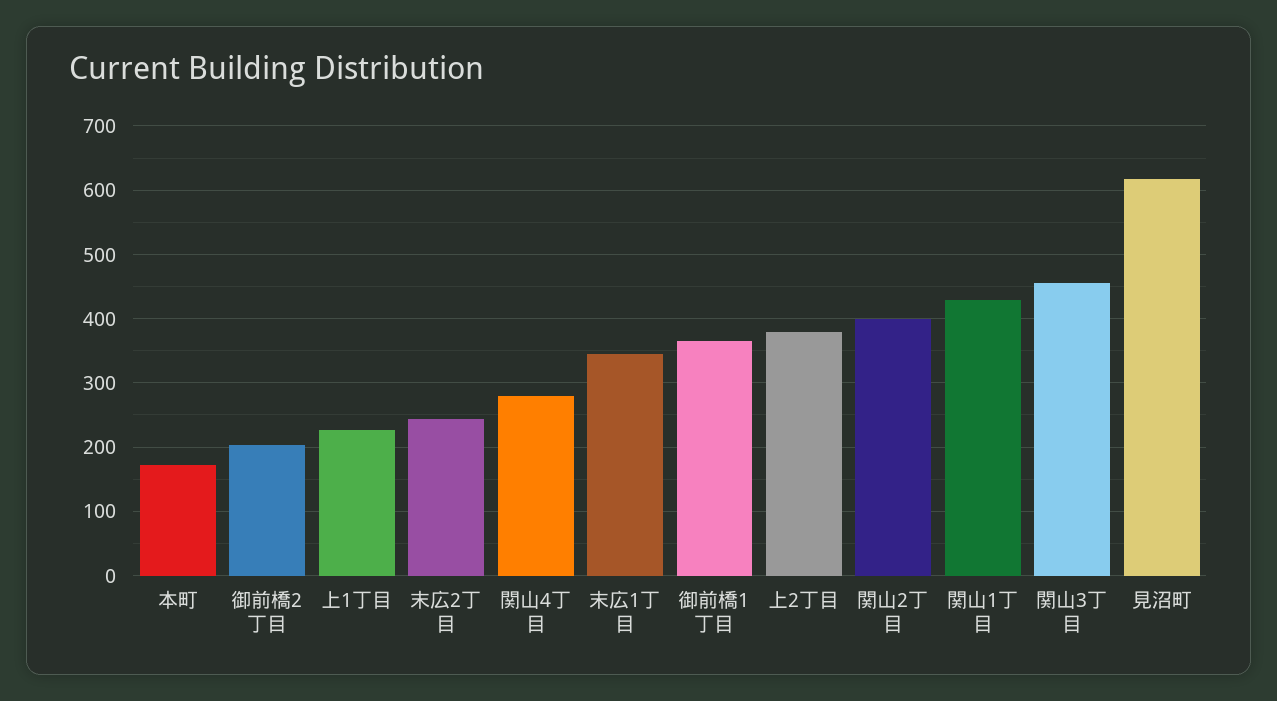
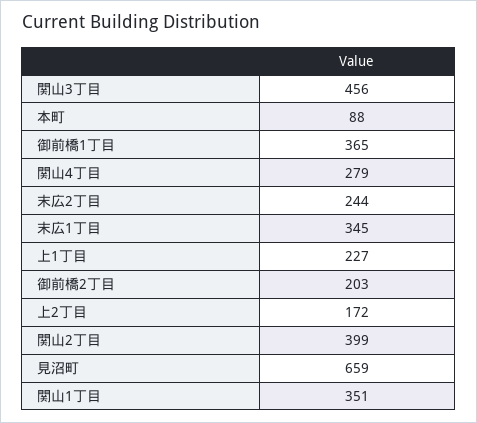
本町: 170 -> 88
上2丁目: 380 -> 172
関山1丁目: 430 -> 351
見沼町: 620 -> 659

